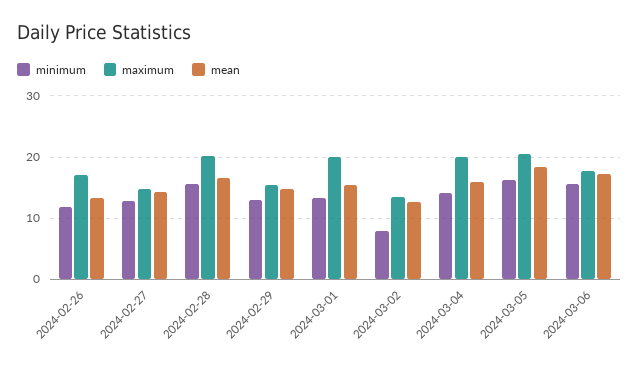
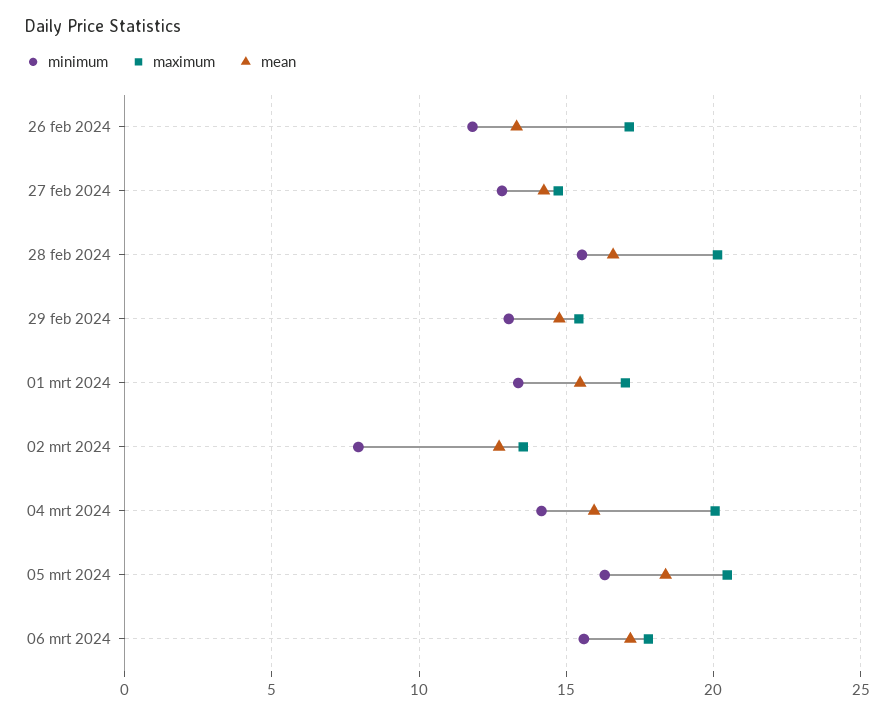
maximum, 2024-03-01: 20 -> 17

